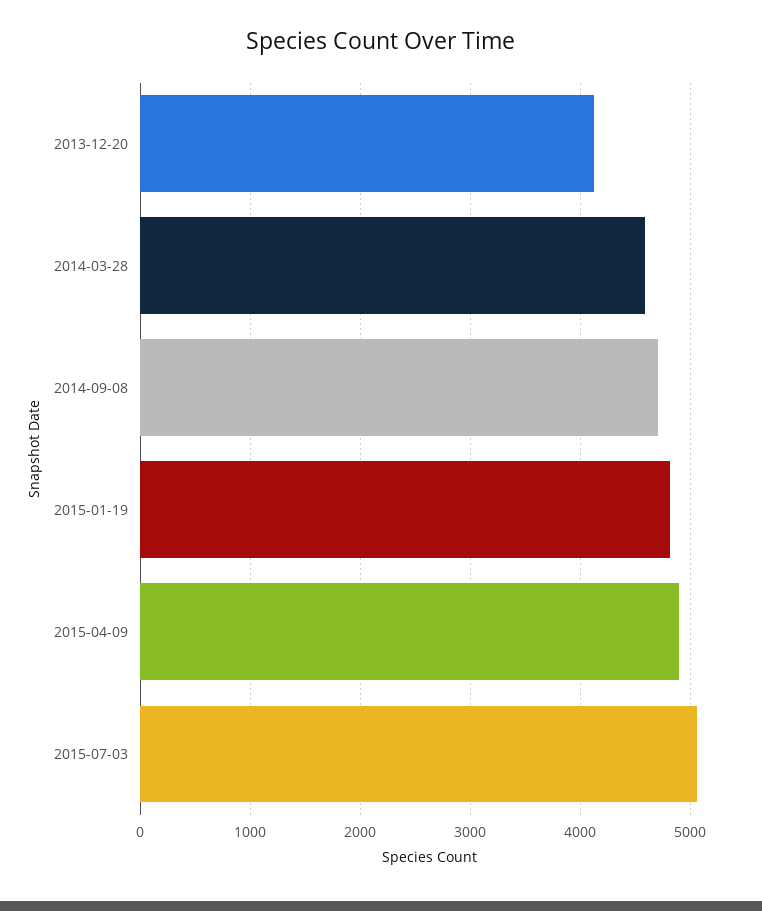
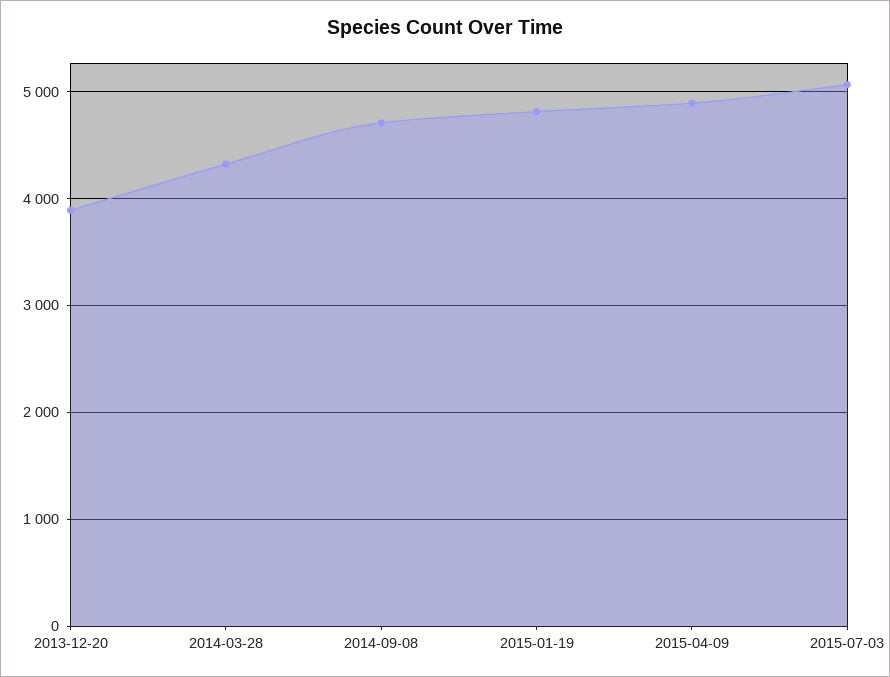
2013-12-20: 4100 -> 3900
2014-03-28: 4600 -> 4300

